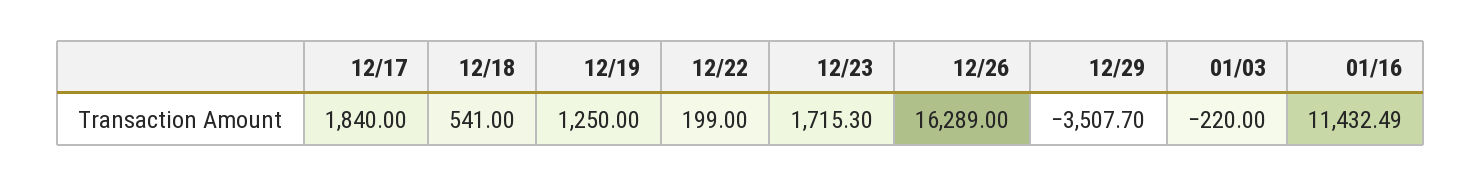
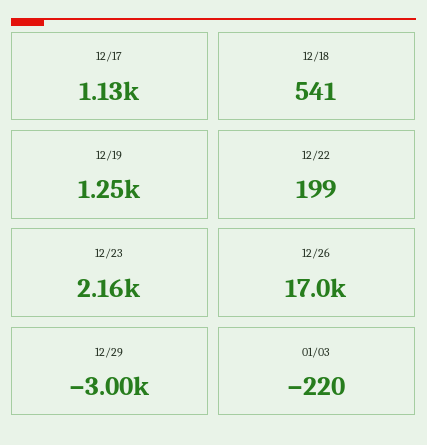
12/17: 1840 -> 1130
12/23: 1715.3 -> 2160
12/26: 16289 -> 17000
12/29: -3507.7 -> -3000
01/16: 11432.49 -> none

